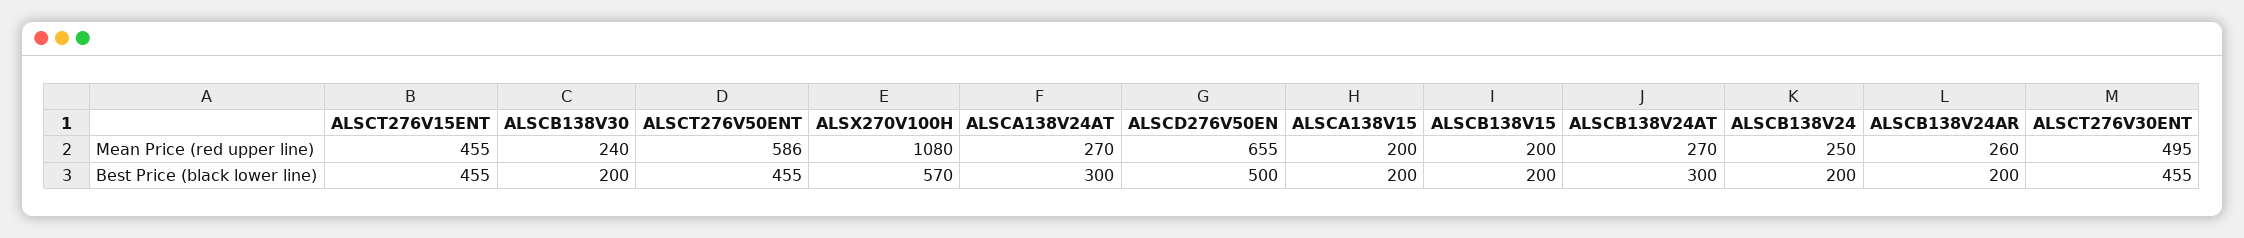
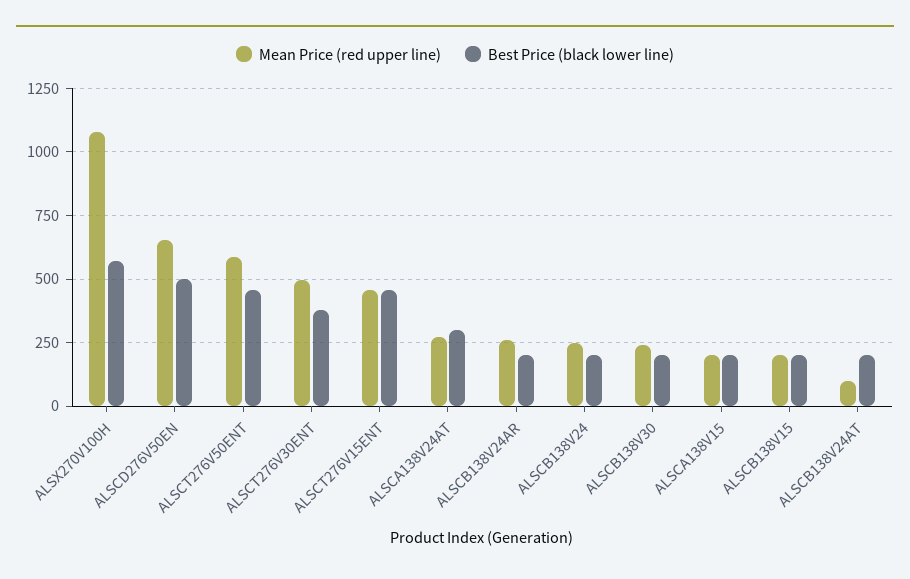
Mean Price (red upper line), ALSCB138V24AT: 270 -> 100
Best Price (black lower line), ALSCB138V24AT: 300 -> 200
Best Price (black lower line), ALSCT276V30ENT: 455 -> 375

